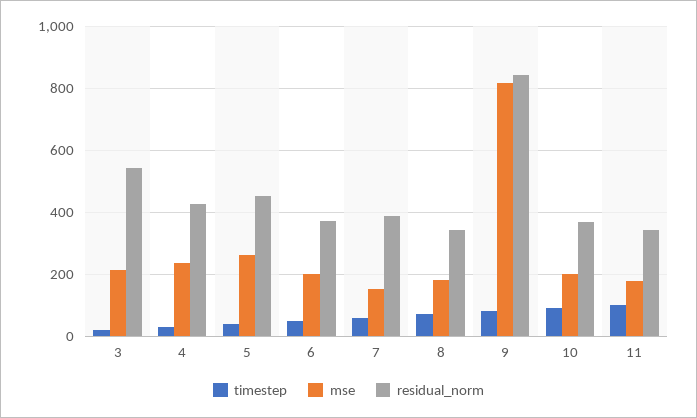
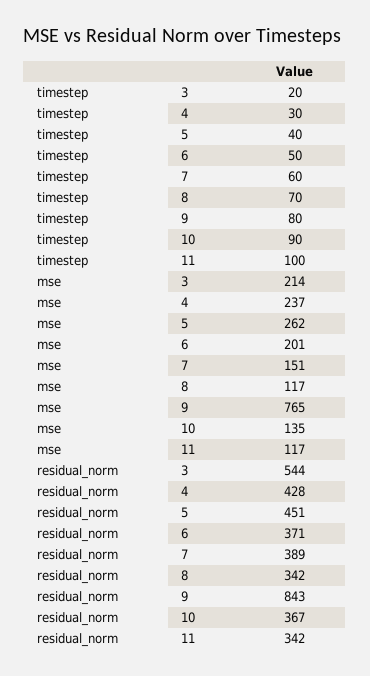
mse, 8: 180 -> 117
mse, 9: 820 -> 765
mse, 10: 200 -> 135
mse, 11: 180 -> 117

